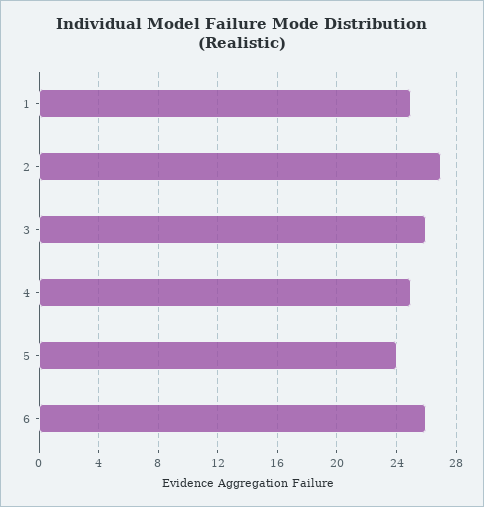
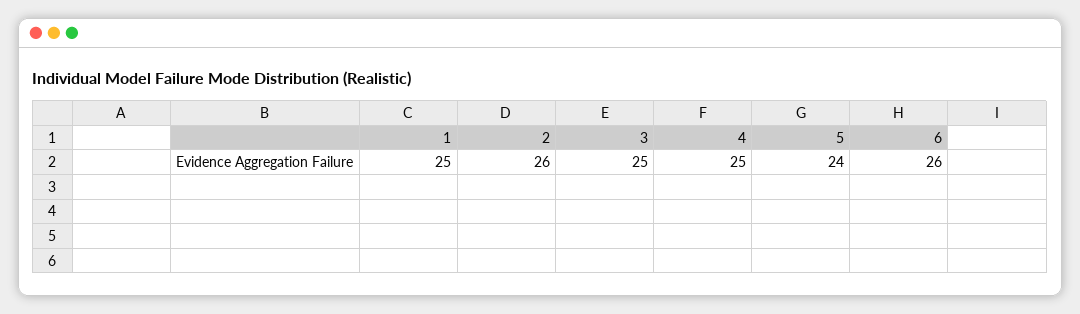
2: 27 -> 26
3: 26 -> 25

